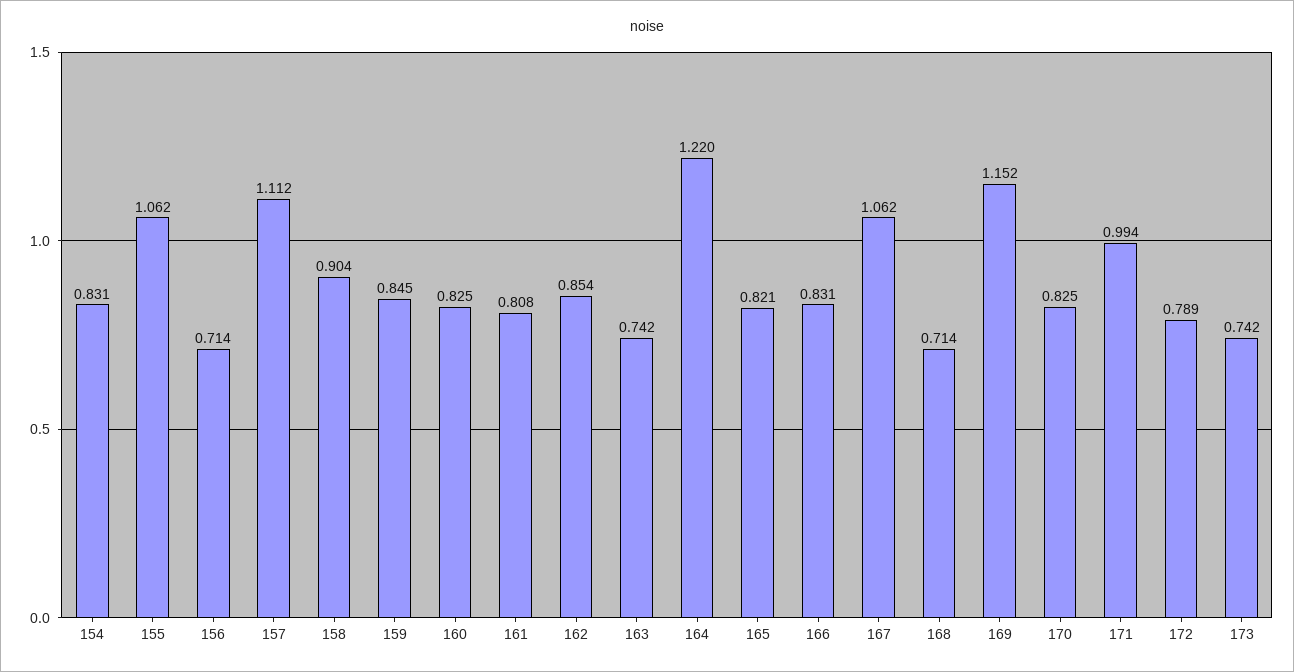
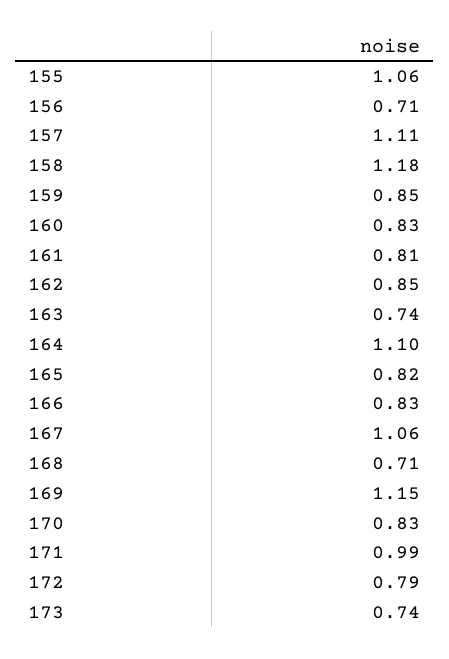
154: 0.831 -> none
158: 0.904 -> 1.18
164: 1.22 -> 1.1

